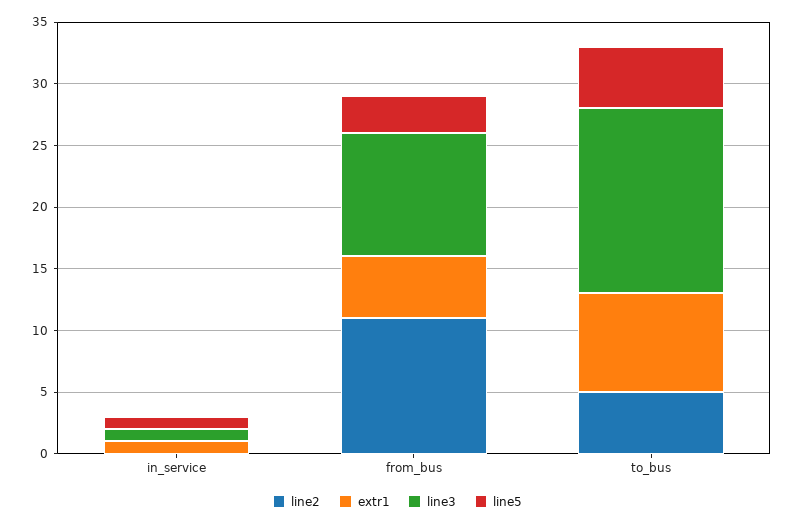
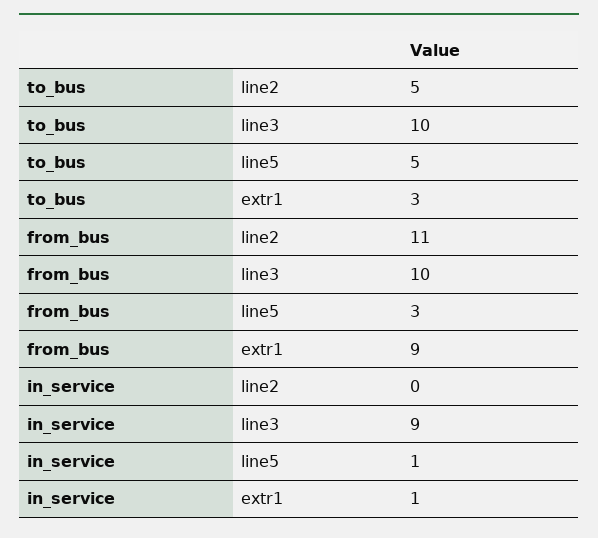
line3, in_service: 1 -> 9
extr1, from_bus: 5 -> 9
extr1, to_bus: 8 -> 3
line3, to_bus: 15 -> 10

